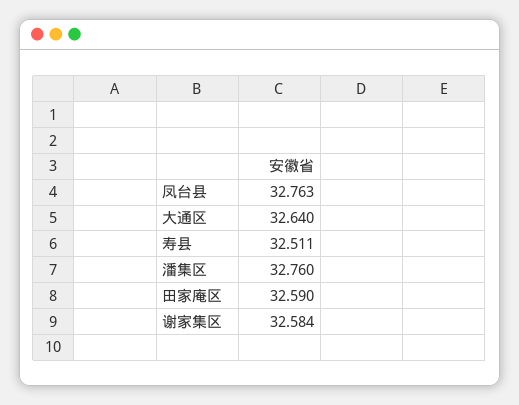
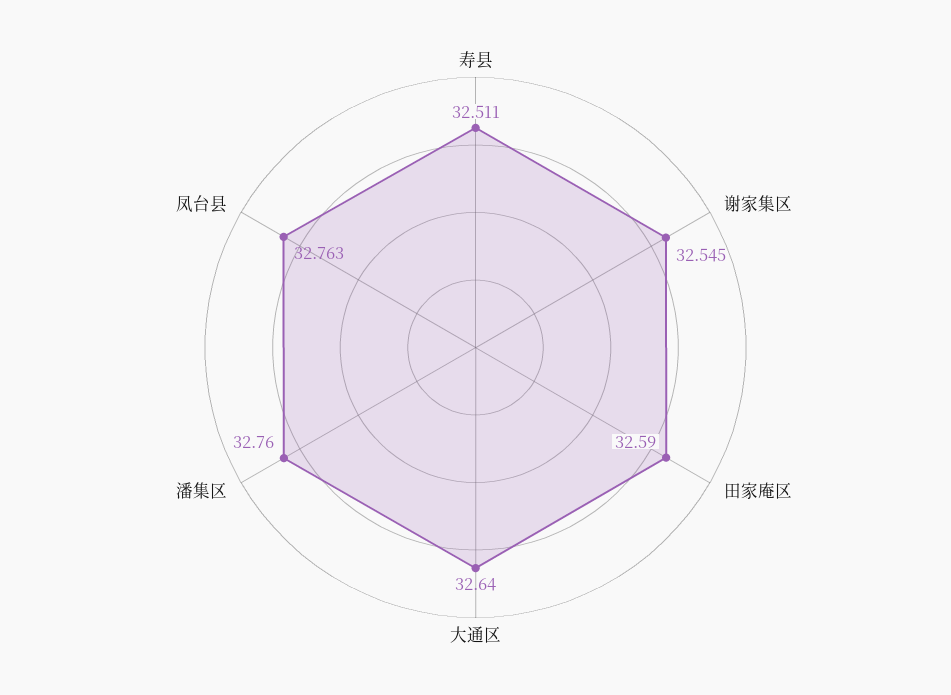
谢家集区: 32.584 -> 32.545

